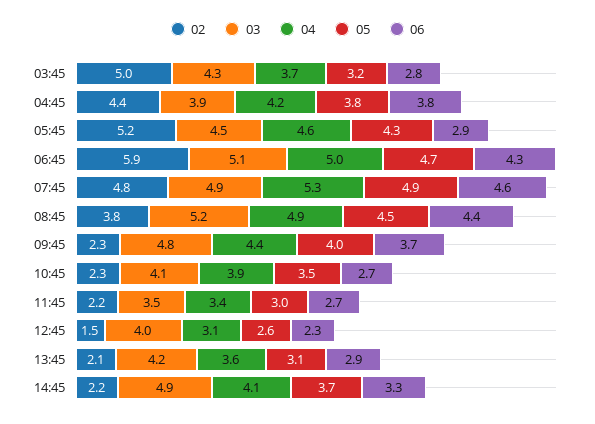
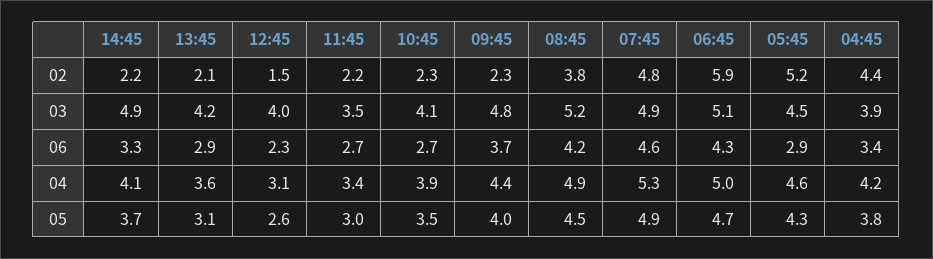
02, 03:45: 5 -> none
03, 03:45: 4.3 -> none
04, 03:45: 3.7 -> none
05, 03:45: 3.2 -> none
06, 03:45: 2.8 -> none
06, 04:45: 3.8 -> 3.4
06, 08:45: 4.4 -> 4.2

